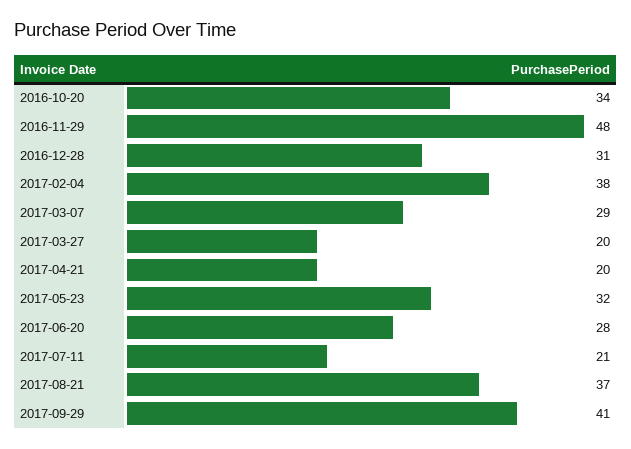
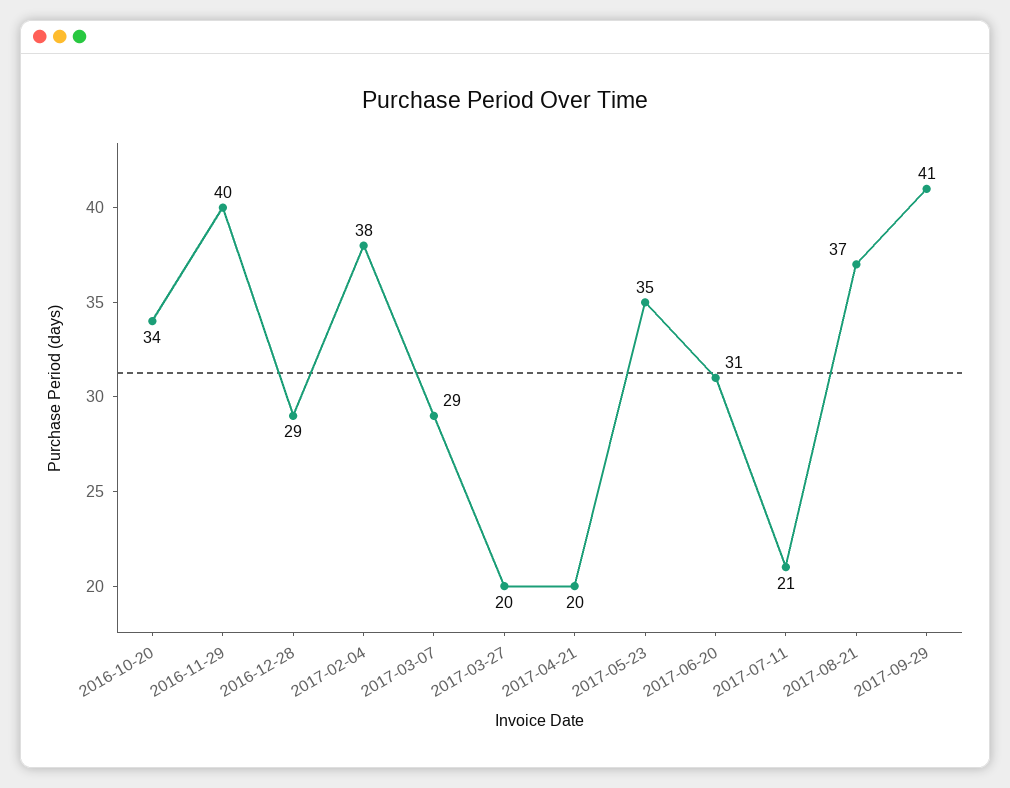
2016-11-29: 48 -> 40
2016-12-28: 31 -> 29
2017-05-23: 32 -> 35
2017-06-20: 28 -> 31

